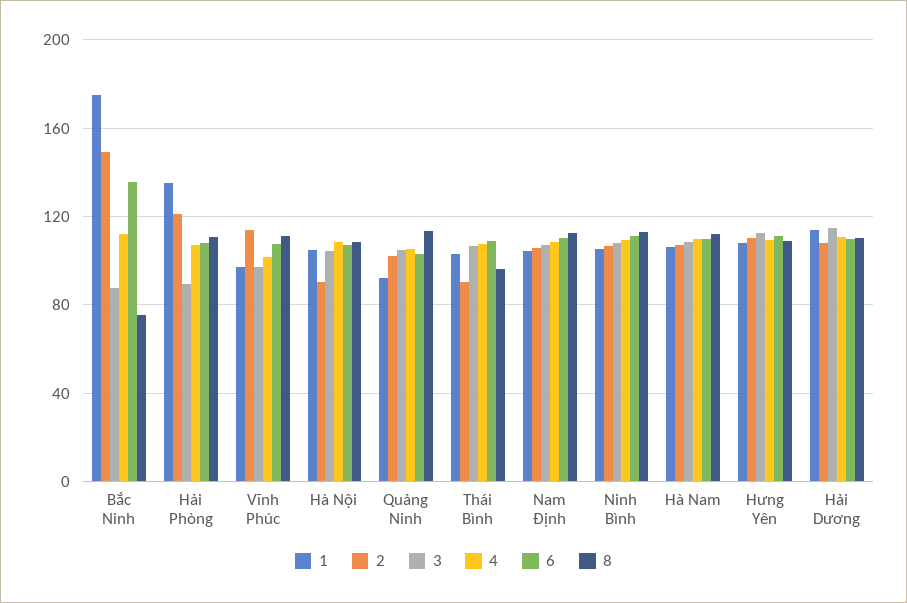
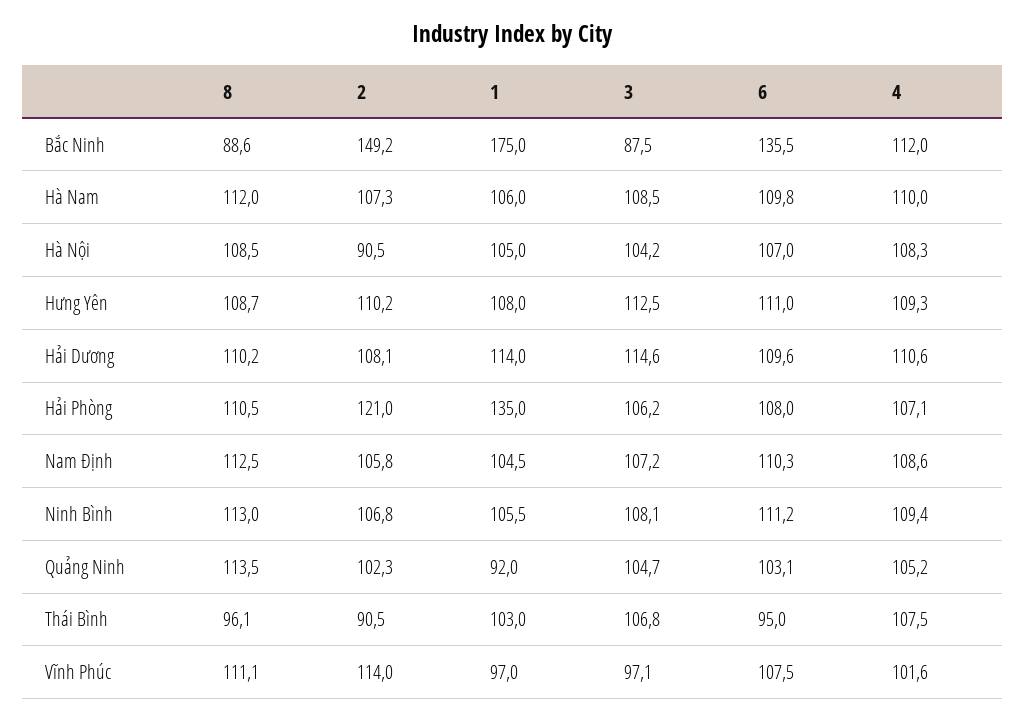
8, Bắc Ninh: 75 -> 88.6
3, Hải Phòng: 90 -> 106.2
6, Thái Bình: 110 -> 95

